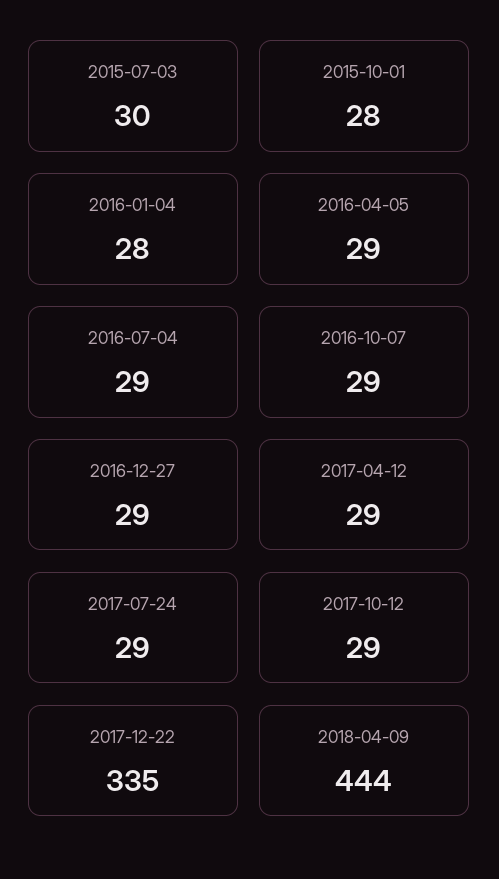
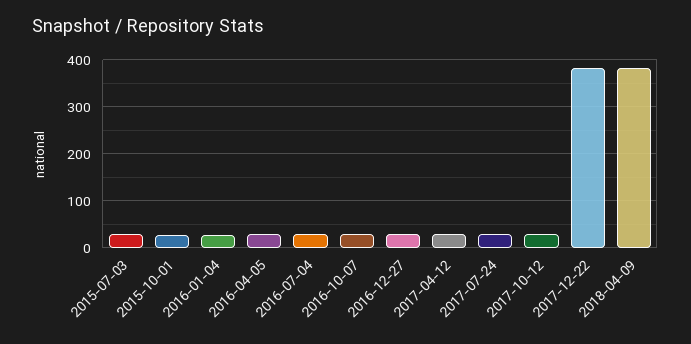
2017-12-22: 335 -> 380
2018-04-09: 444 -> 380

